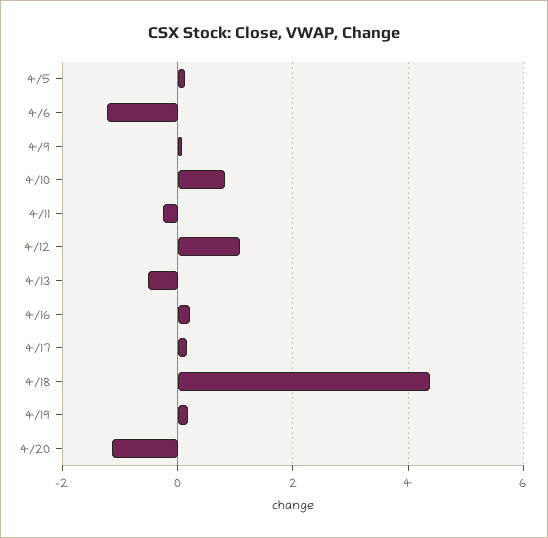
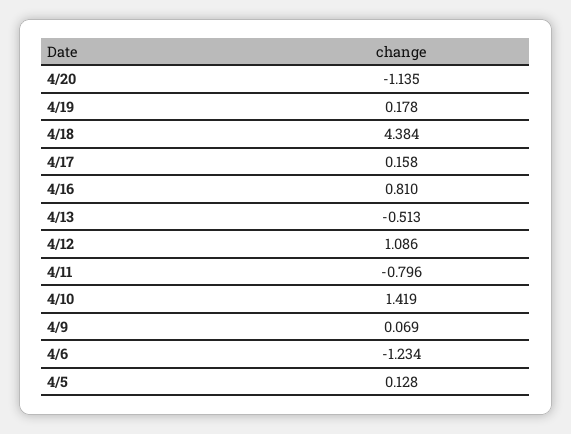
4/10: 0.8 -> 1.419
4/11: -0.2 -> -0.796
4/16: 0.2 -> 0.81

